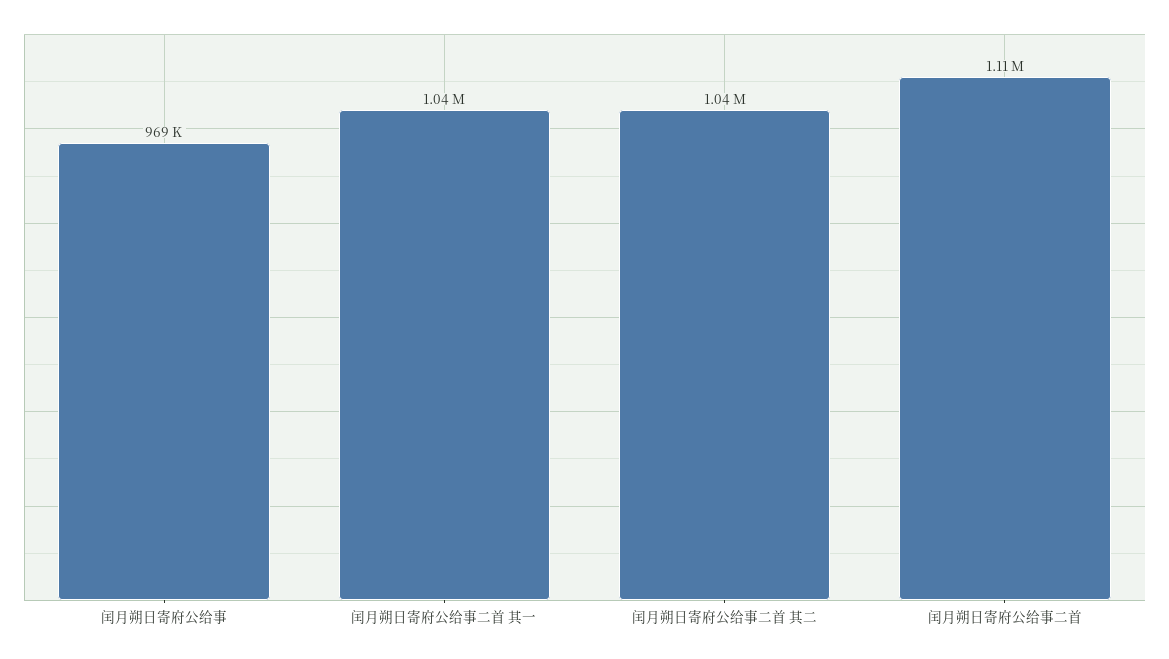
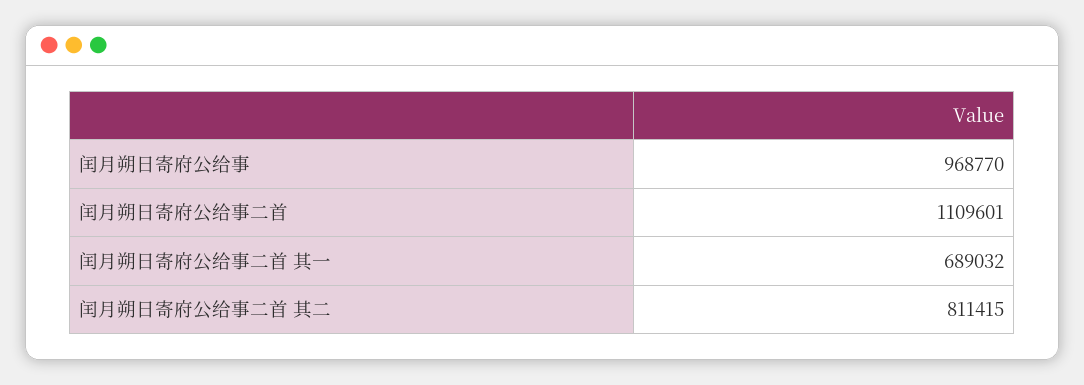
闰月朔日寄府公给事二首 其一: 1040000 -> 689032
闰月朔日寄府公给事二首 其二: 1040000 -> 811415

